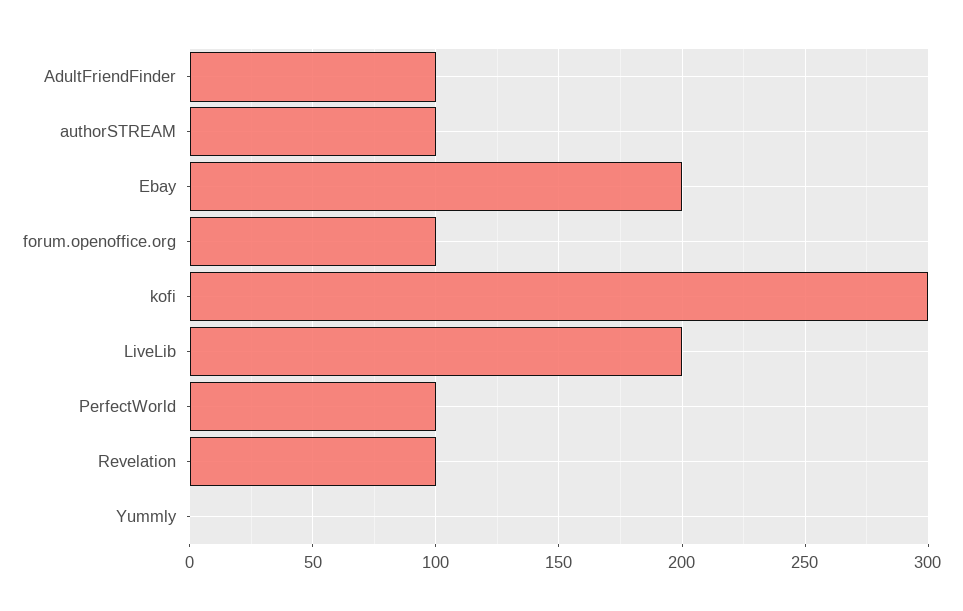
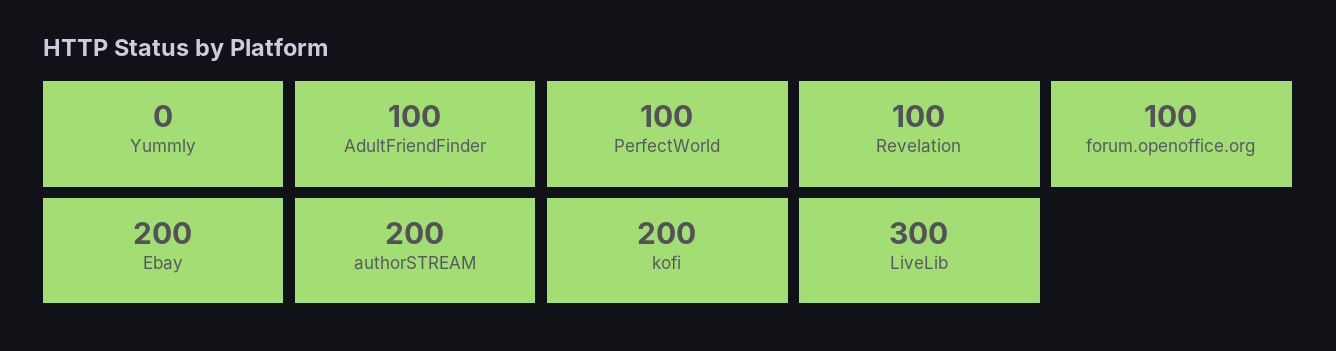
authorSTREAM: 100 -> 200
kofi: 300 -> 200
LiveLib: 200 -> 300

